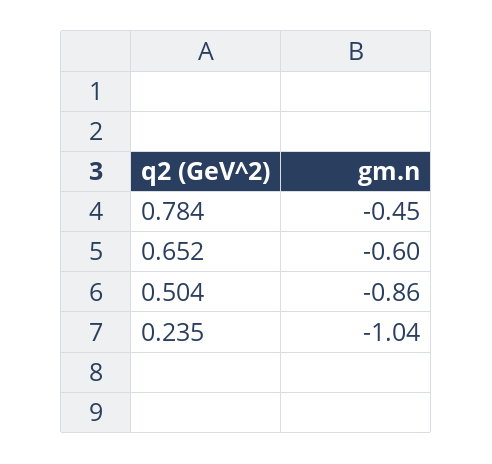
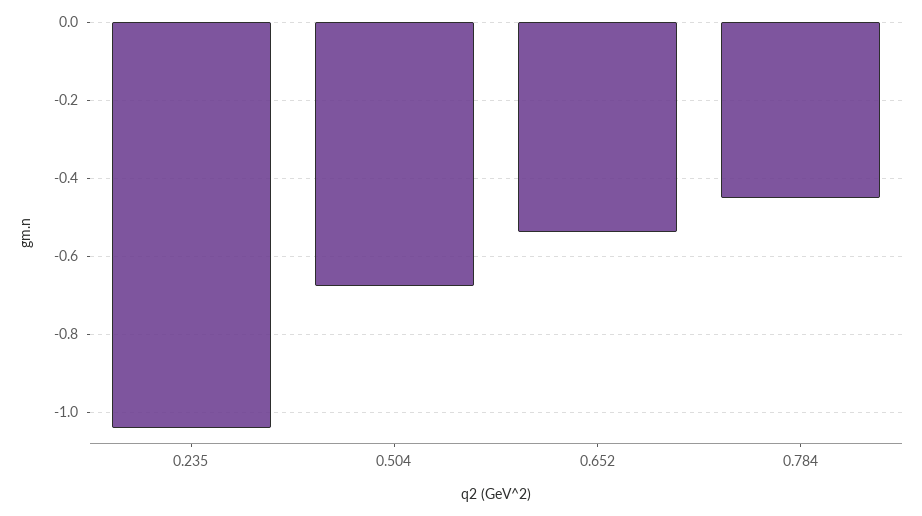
0.652: -0.6 -> -0.54
0.504: -0.86 -> -0.68

